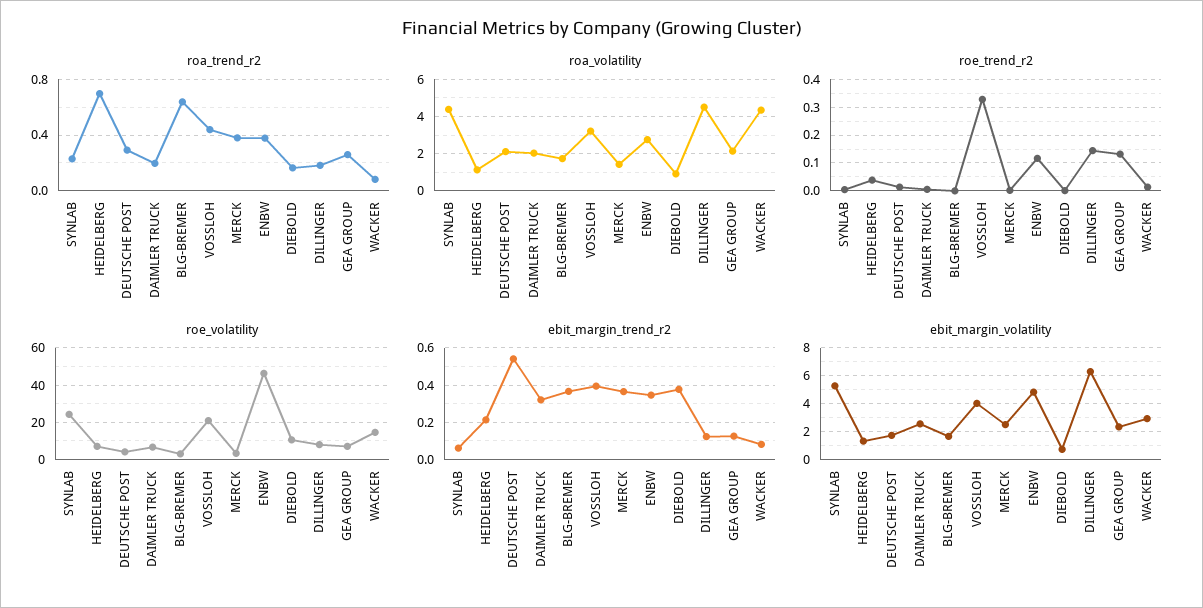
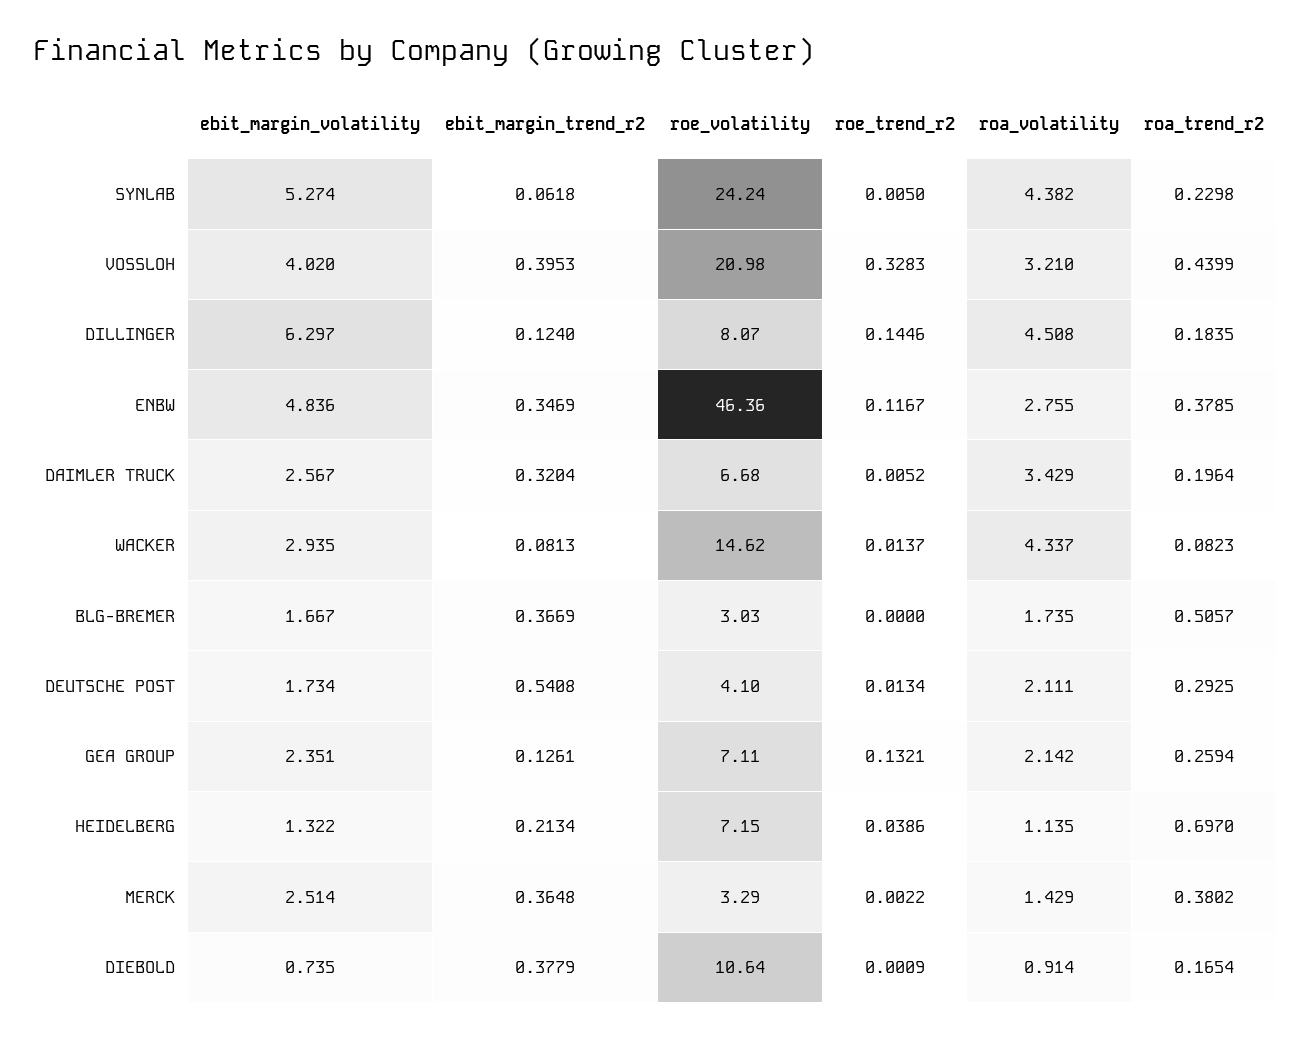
roa_trend_r2, BLG-BREMER: 0.65 -> 0.5057
roa_volatility, DAIMLER TRUCK: 2 -> 3.429

